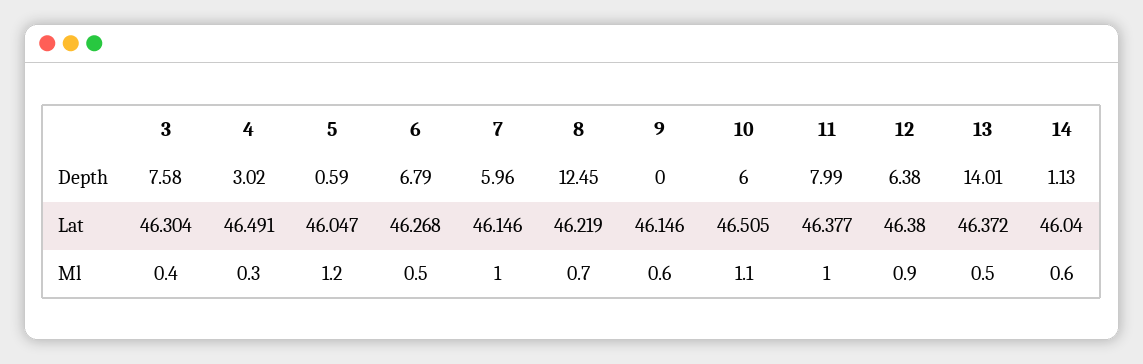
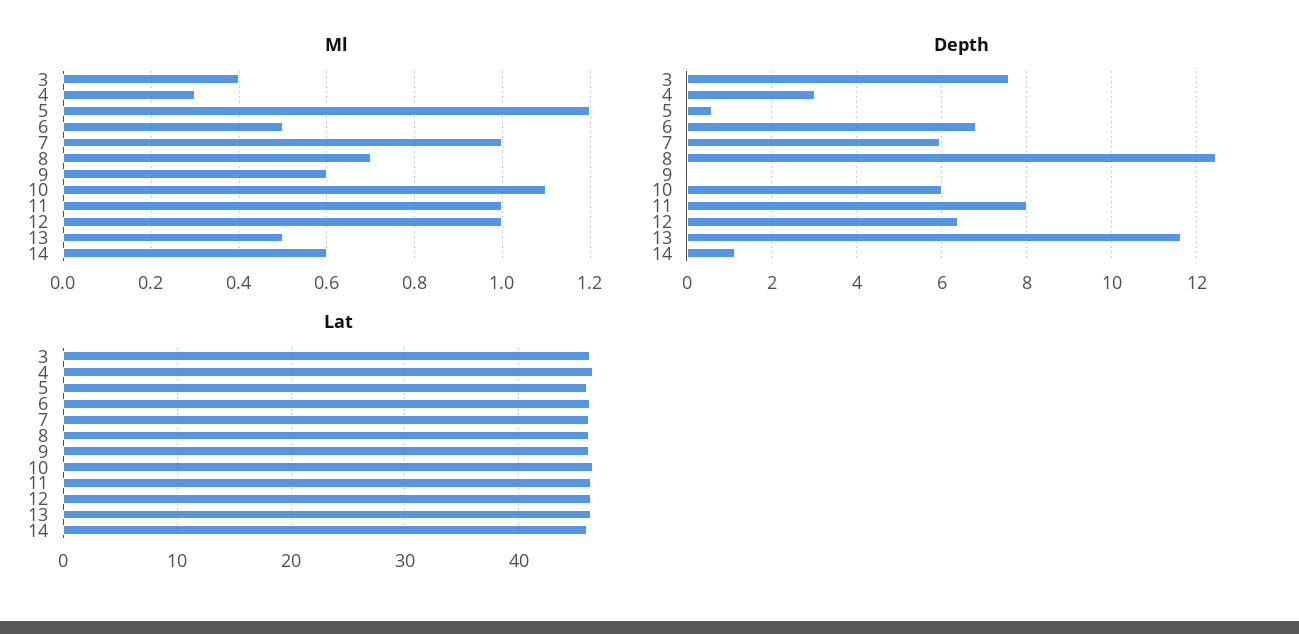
Depth, 13: 14.01 -> 11.6
Ml, 12: 0.9 -> 1

